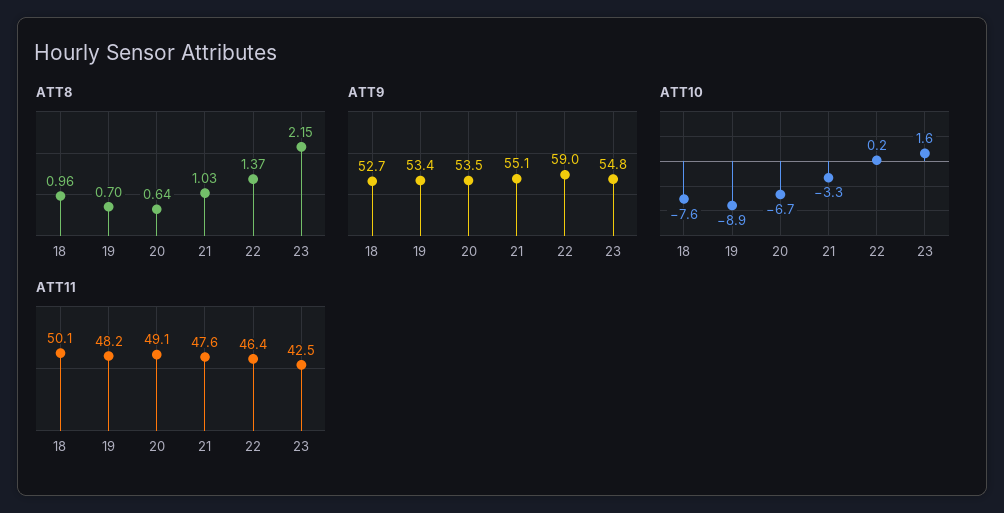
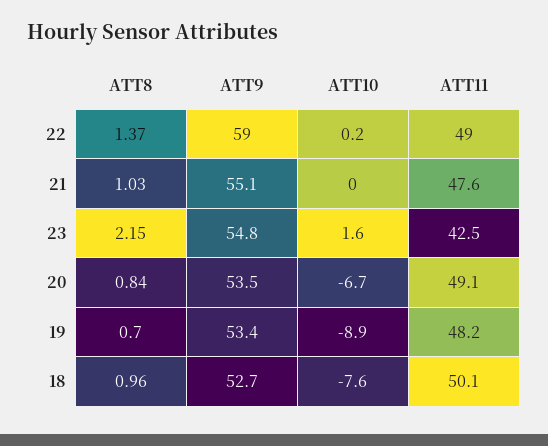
ATT8, 20: 0.64 -> 0.84
ATT10, 21: -3.3 -> 0
ATT11, 22: 46.4 -> 49

